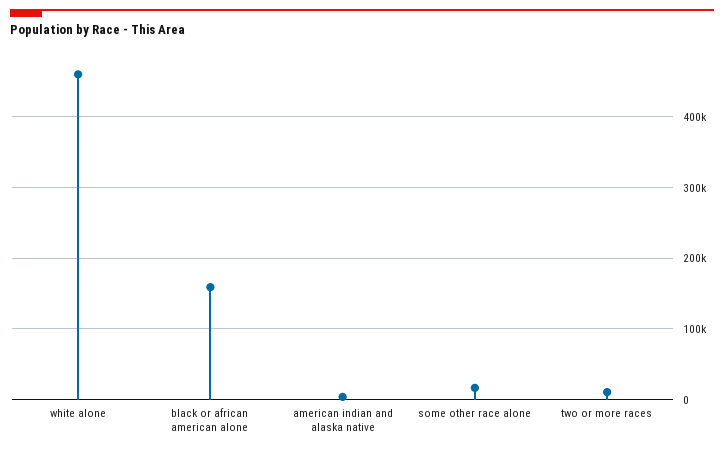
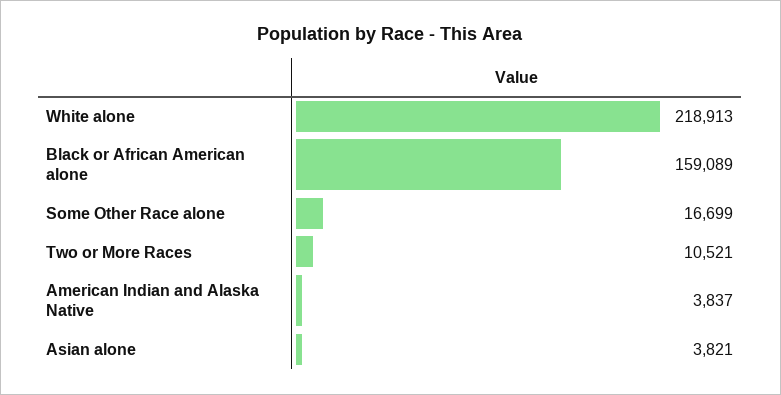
white alone: 460000 -> 218913
Asian alone: none -> 3821

